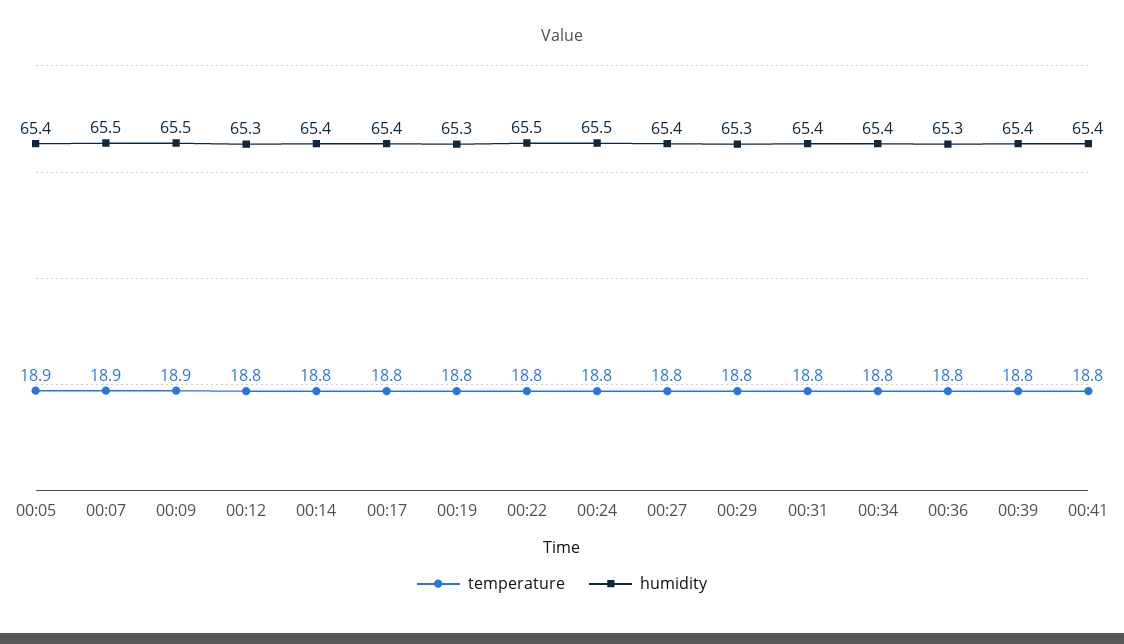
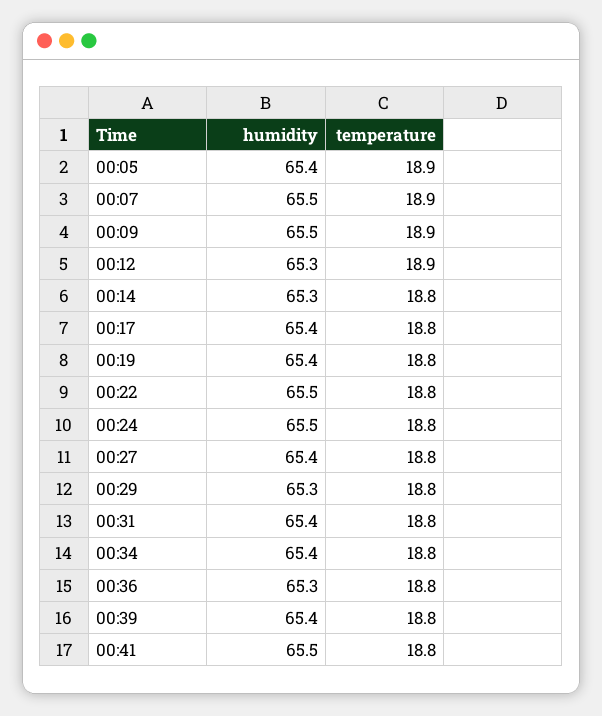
temperature, 00:12: 18.8 -> 18.9
humidity, 00:14: 65.4 -> 65.3
humidity, 00:19: 65.3 -> 65.4
humidity, 00:41: 65.4 -> 65.5

